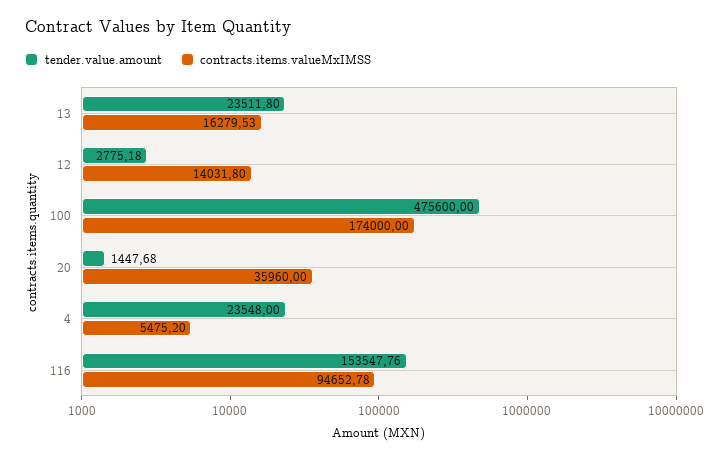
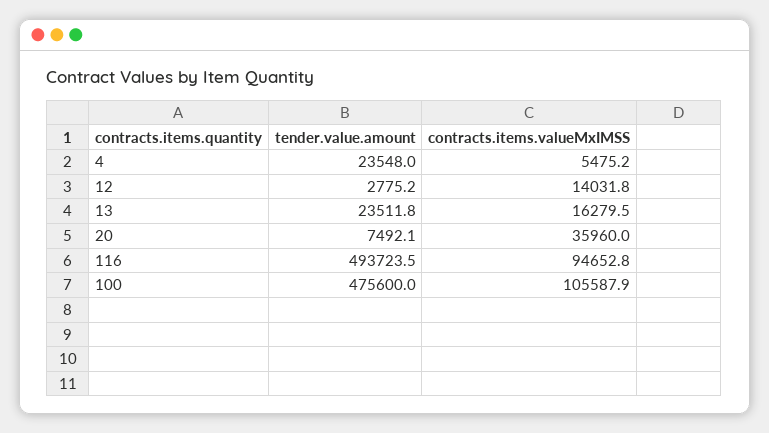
contracts.items.valueMxIMSS, 100: 174000 -> 105587.9
tender.value.amount, 20: 1447.68 -> 7492.1
tender.value.amount, 116: 153547.76 -> 493723.5

